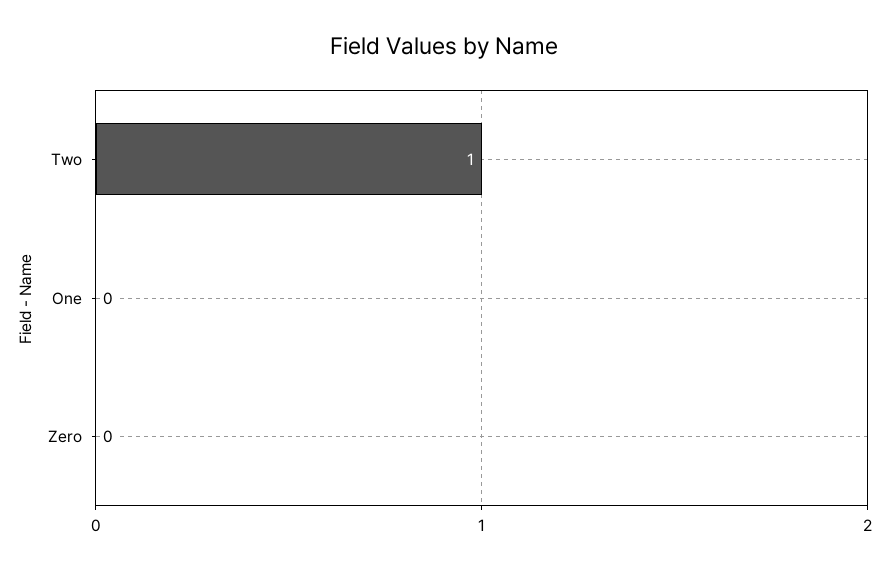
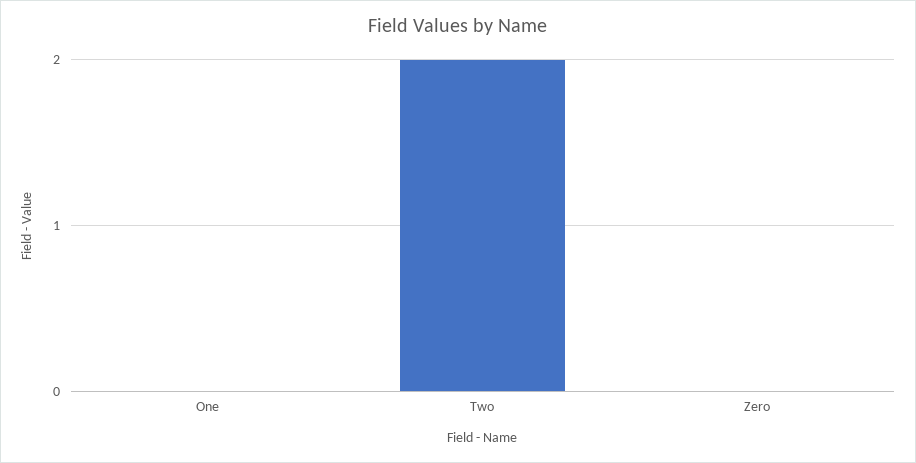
Two: 1 -> 2

